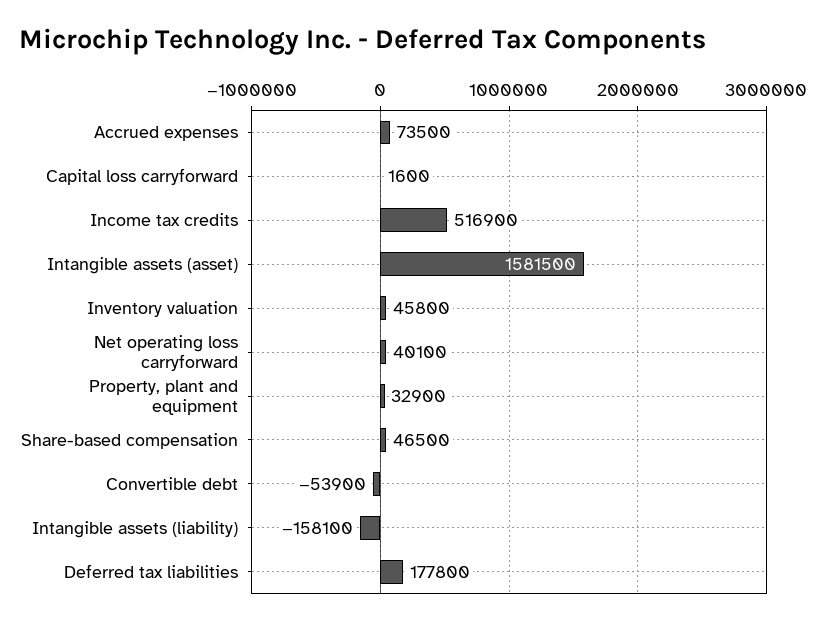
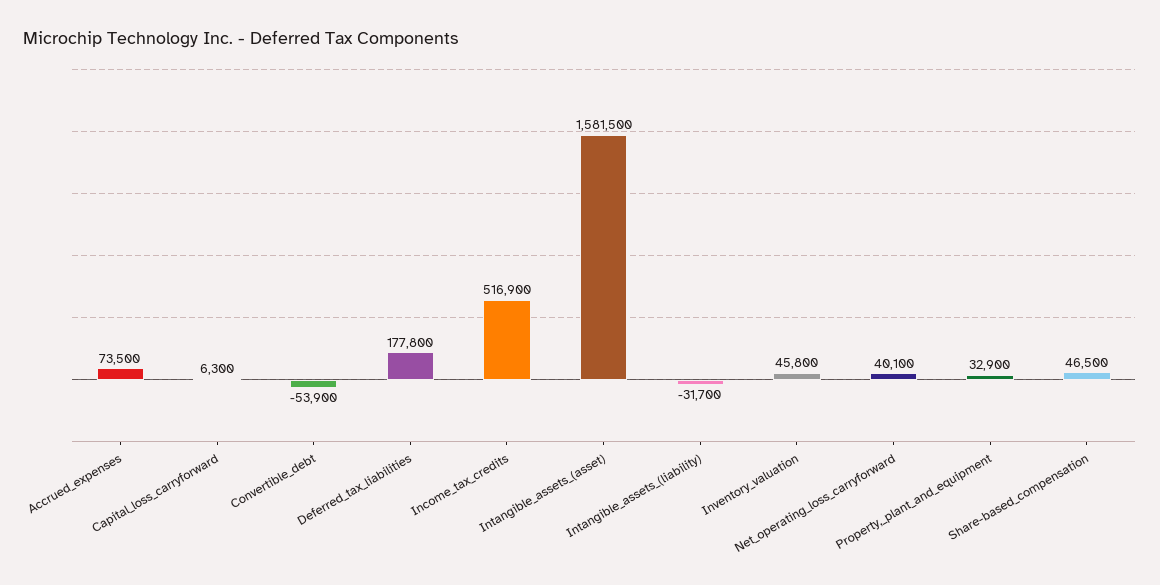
Capital loss carryforward: 1600 -> 6300
Intangible assets (liability): -158100 -> -31700

